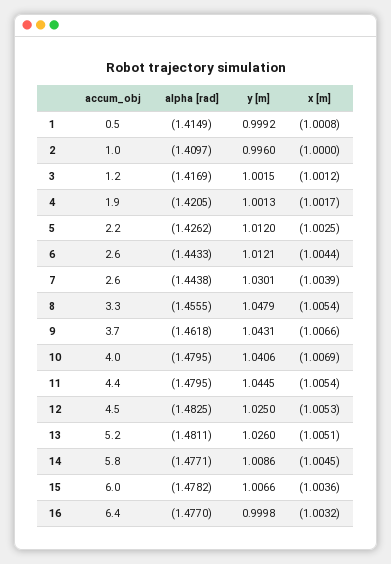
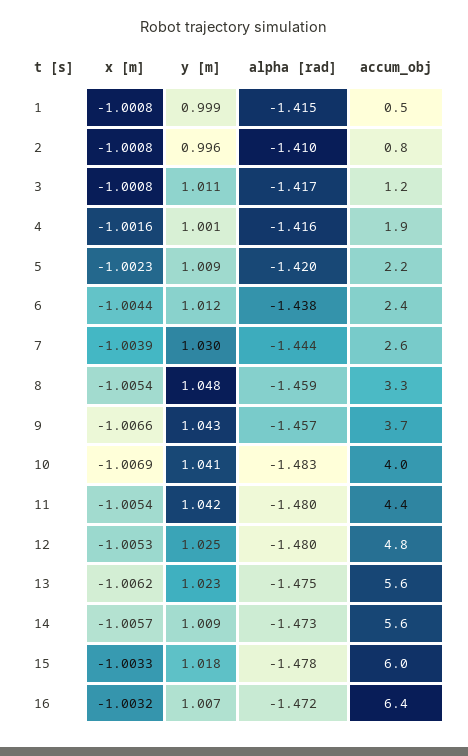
accum_obj, 2: 1 -> 0.8
x [m], 2: -1 -> -1.0008
y [m], 3: 1.0015 -> 1.011
x [m], 3: -1.0012 -> -1.0008
alpha [rad], 4: -1.4205 -> -1.416
x [m], 4: -1.0017 -> -1.0016
alpha [rad], 5: -1.4262 -> -1.42
y [m], 5: 1.012 -> 1.009
x [m], 5: -1.0025 -> -1.0023
accum_obj, 6: 2.6 -> 2.4
alpha [rad], 6: -1.4433 -> -1.438
alpha [rad], 8: -1.4555 -> -1.459
alpha [rad], 9: -1.4618 -> -1.457
alpha [rad], 10: -1.4795 -> -1.483
y [m], 11: 1.0445 -> 1.042
accum_obj, 12: 4.5 -> 4.8
alpha [rad], 12: -1.4825 -> -1.48
accum_obj, 13: 5.2 -> 5.6
alpha [rad], 13: -1.4811 -> -1.475
y [m], 13: 1.026 -> 1.023
x [m], 13: -1.0051 -> -1.0062
accum_obj, 14: 5.8 -> 5.6
alpha [rad], 14: -1.4771 -> -1.473
x [m], 14: -1.0045 -> -1.0057
y [m], 15: 1.0066 -> 1.018
x [m], 15: -1.0036 -> -1.0033
alpha [rad], 16: -1.477 -> -1.472
y [m], 16: 0.9998 -> 1.007

